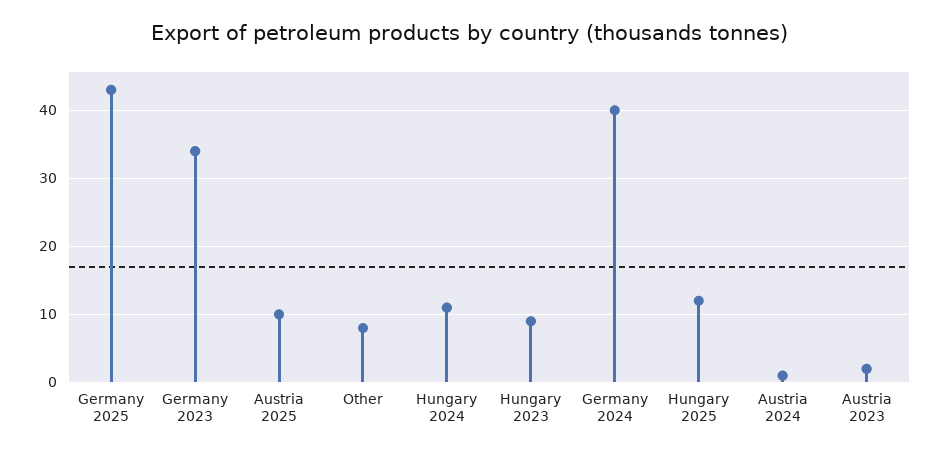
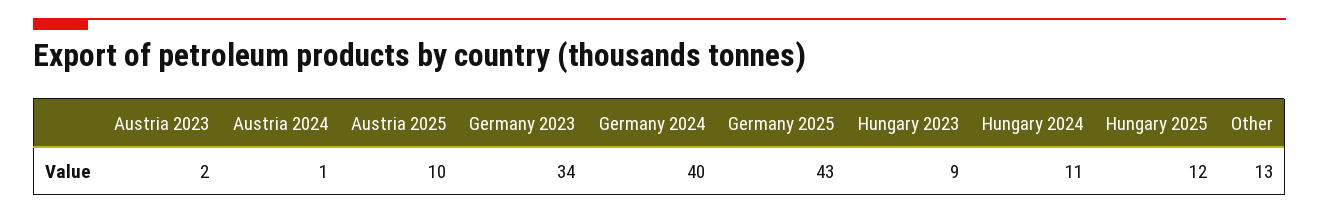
Other: 8 -> 13

